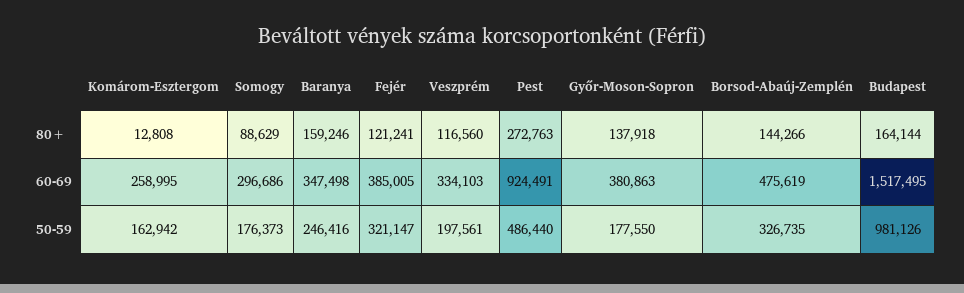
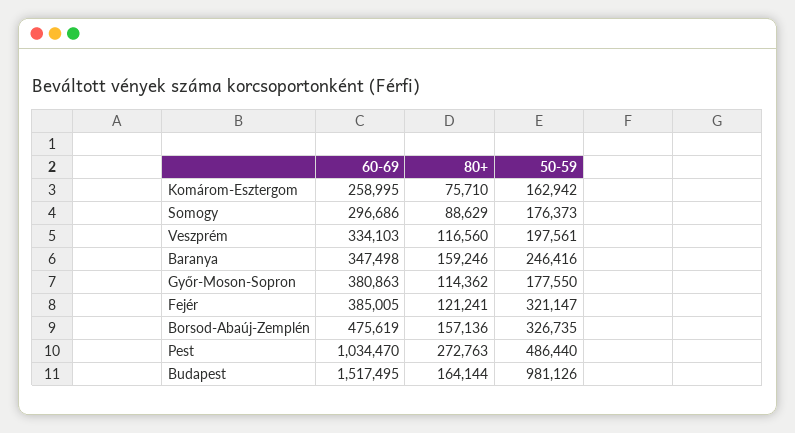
Komárom-Esztergom, 80+: 12808 -> 75710
Győr-Moson-Sopron, 80+: 137918 -> 114362
Borsod-Abaúj-Zemplén, 80+: 144266 -> 157136
Pest, 60-69: 924491 -> 1034470

